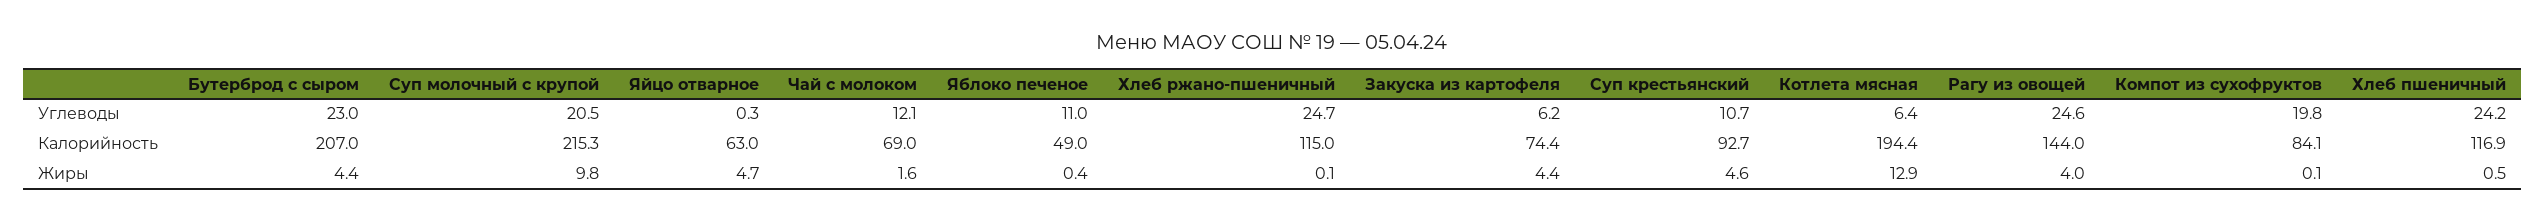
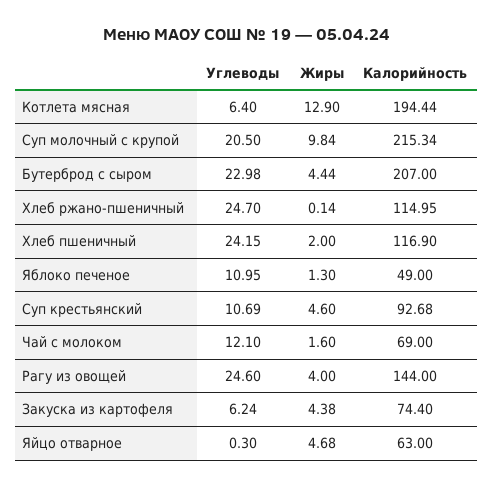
Компот из сухофруктов, Углеводы: 19.8 -> none
Компот из сухофруктов, Калорийность: 84.1 -> none
Яблоко печеное, Жиры: 0.4 -> 1.3
Компот из сухофруктов, Жиры: 0.1 -> none
Хлеб пшеничный, Жиры: 0.5 -> 2

